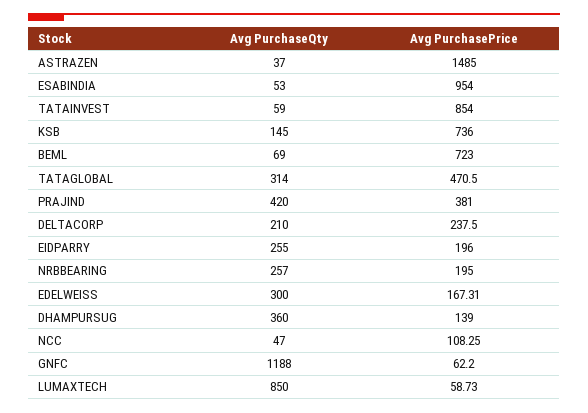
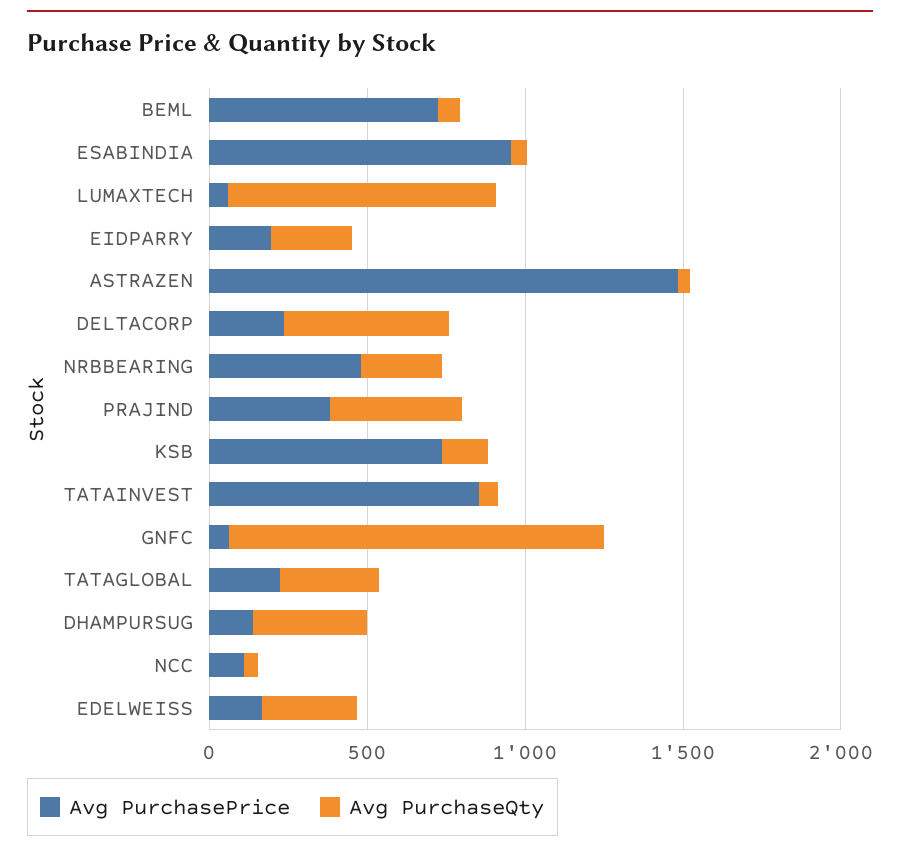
Avg PurchasePrice, TATAGLOBAL: 470.5 -> 200
Avg PurchaseQty, DELTACORP: 210 -> 500
Avg PurchasePrice, NRBBEARING: 195 -> 500

